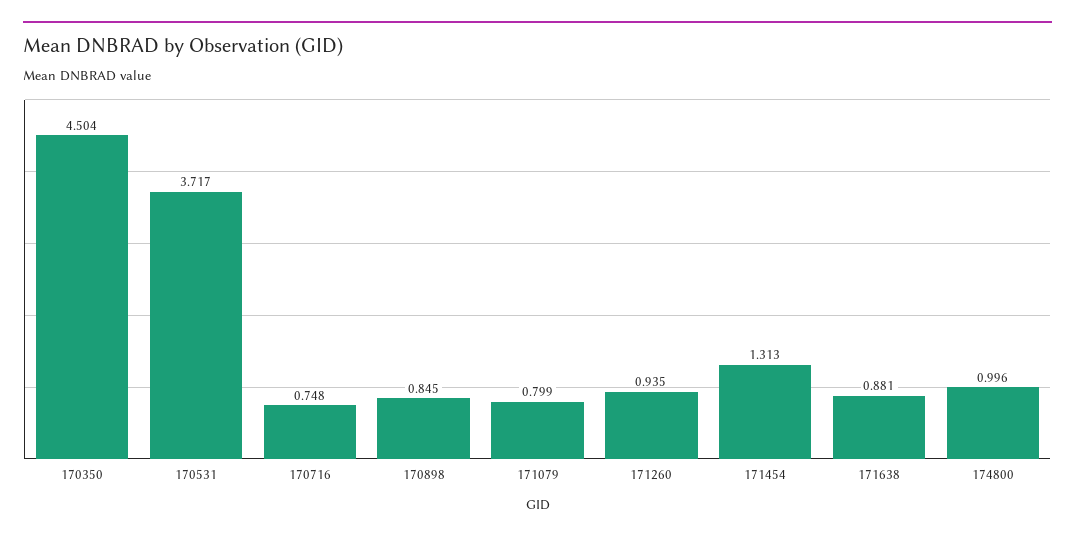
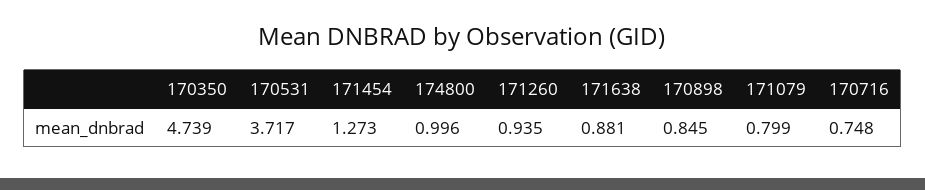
170350: 4.504 -> 4.739
171454: 1.313 -> 1.273

